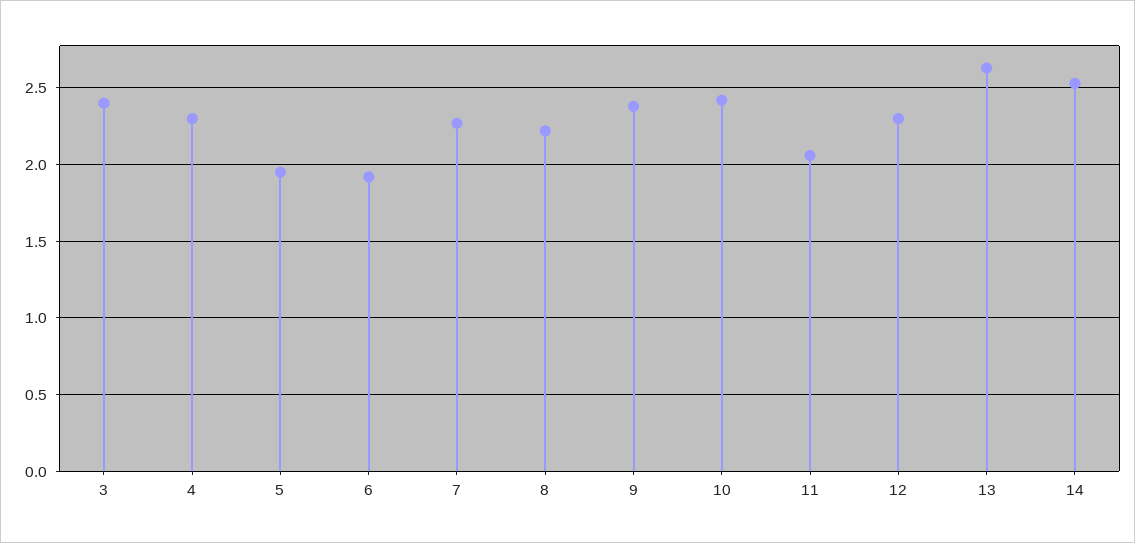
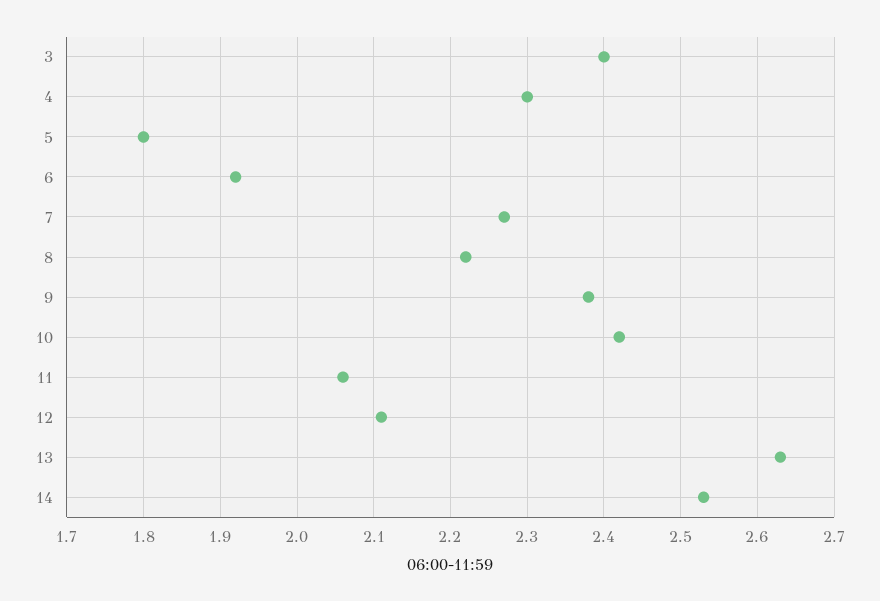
5: 1.95 -> 1.8
12: 2.3 -> 2.11

